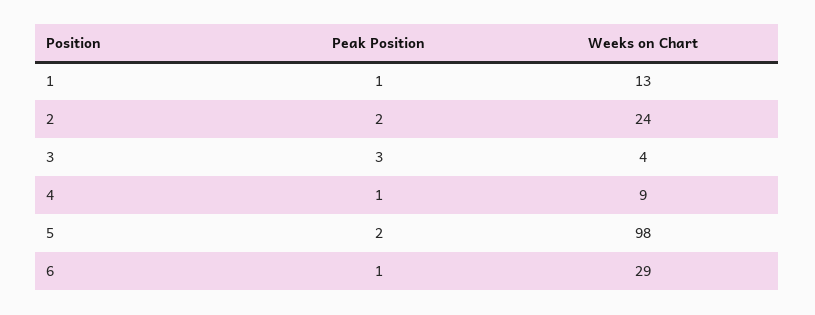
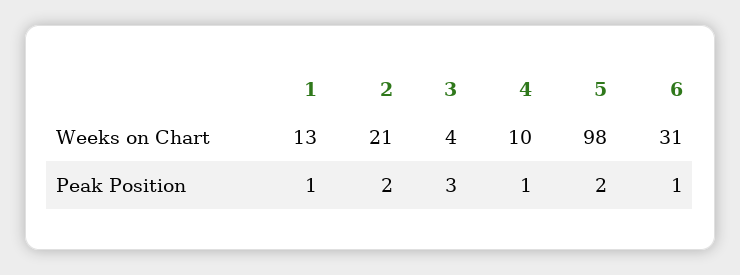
Weeks on Chart, 2: 24 -> 21
Weeks on Chart, 4: 9 -> 10
Weeks on Chart, 6: 29 -> 31

